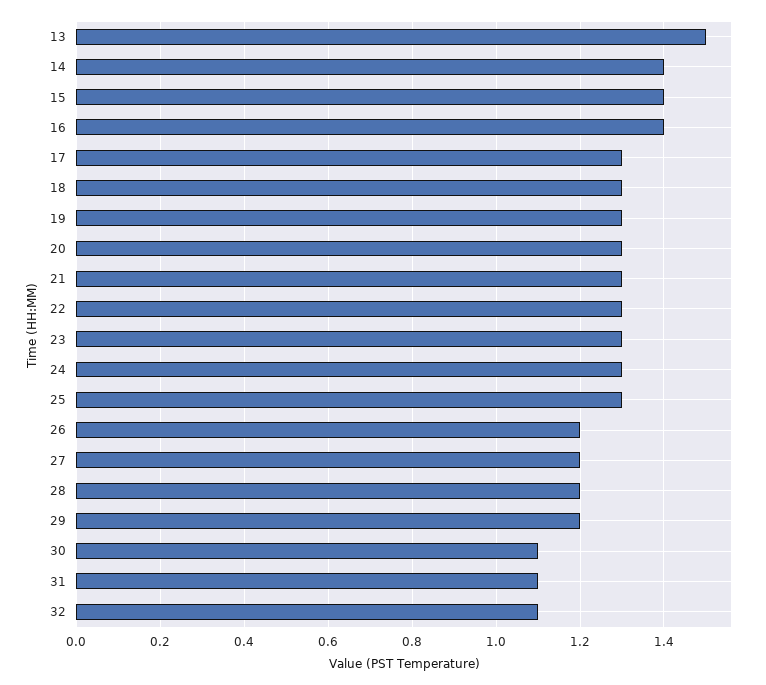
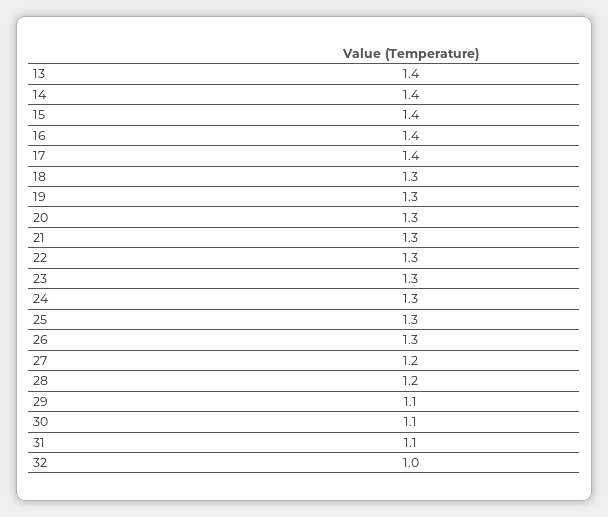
13: 1.5 -> 1.4
17: 1.3 -> 1.4
26: 1.2 -> 1.3
29: 1.2 -> 1.1
32: 1.1 -> 1

